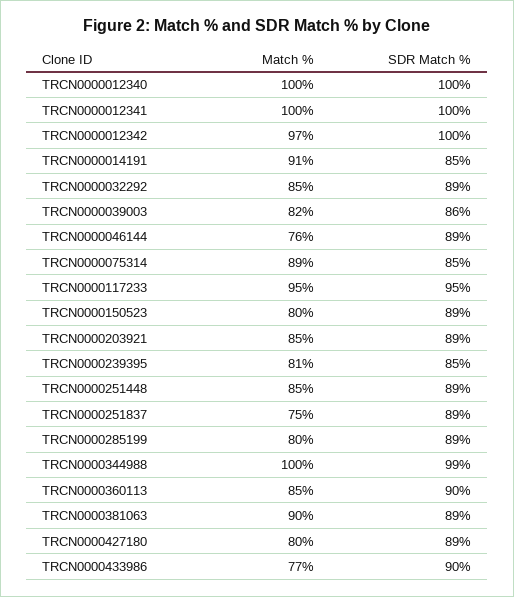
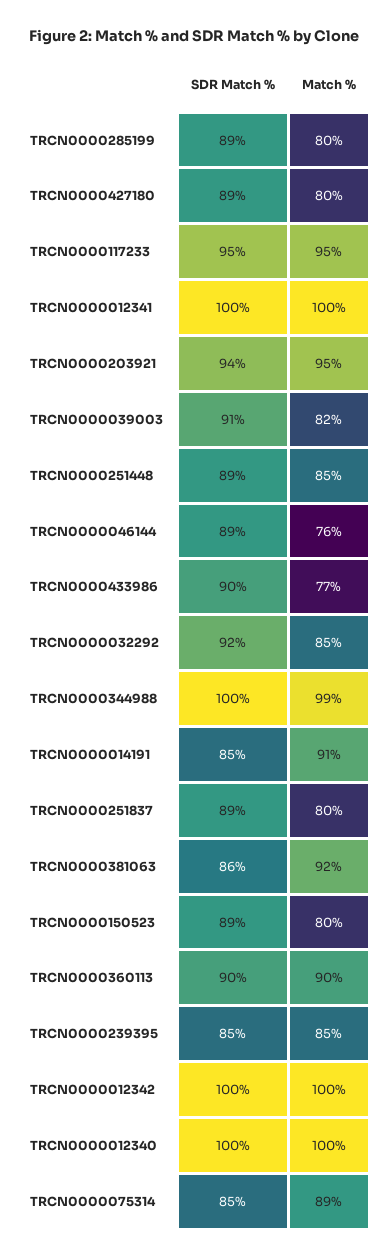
Match %, TRCN0000012342: 97 -> 100
SDR Match %, TRCN0000032292: 89 -> 92
SDR Match %, TRCN0000039003: 86 -> 91
Match %, TRCN0000203921: 85 -> 95
SDR Match %, TRCN0000203921: 89 -> 94
Match %, TRCN0000239395: 81 -> 85
Match %, TRCN0000251837: 75 -> 80
Match %, TRCN0000344988: 100 -> 99
SDR Match %, TRCN0000344988: 99 -> 100
Match %, TRCN0000360113: 85 -> 90
Match %, TRCN0000381063: 90 -> 92
SDR Match %, TRCN0000381063: 89 -> 86

